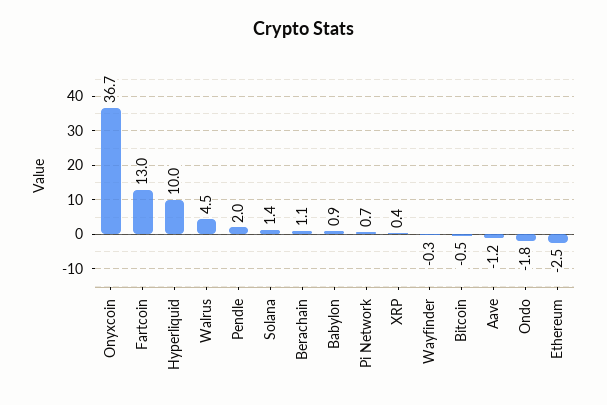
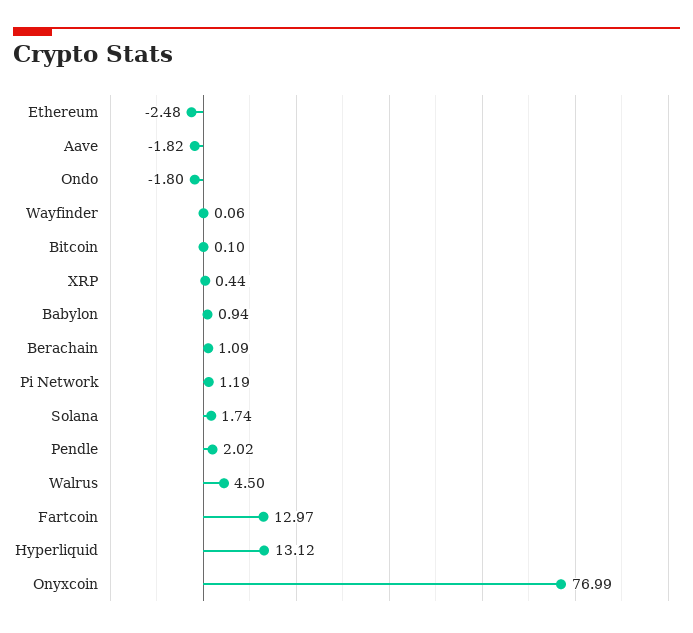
Onyxcoin: 36.7 -> 76.99
Hyperliquid: 10 -> 13.12
Solana: 1.4 -> 1.74
Pi Network: 0.7 -> 1.19
Wayfinder: -0.3 -> 0.06
Bitcoin: -0.5 -> 0.1
Aave: -1.2 -> -1.82

